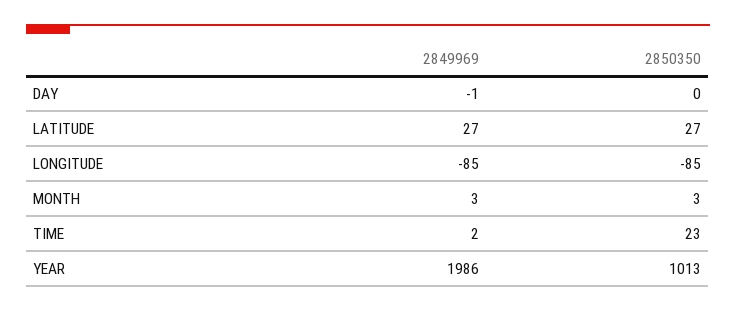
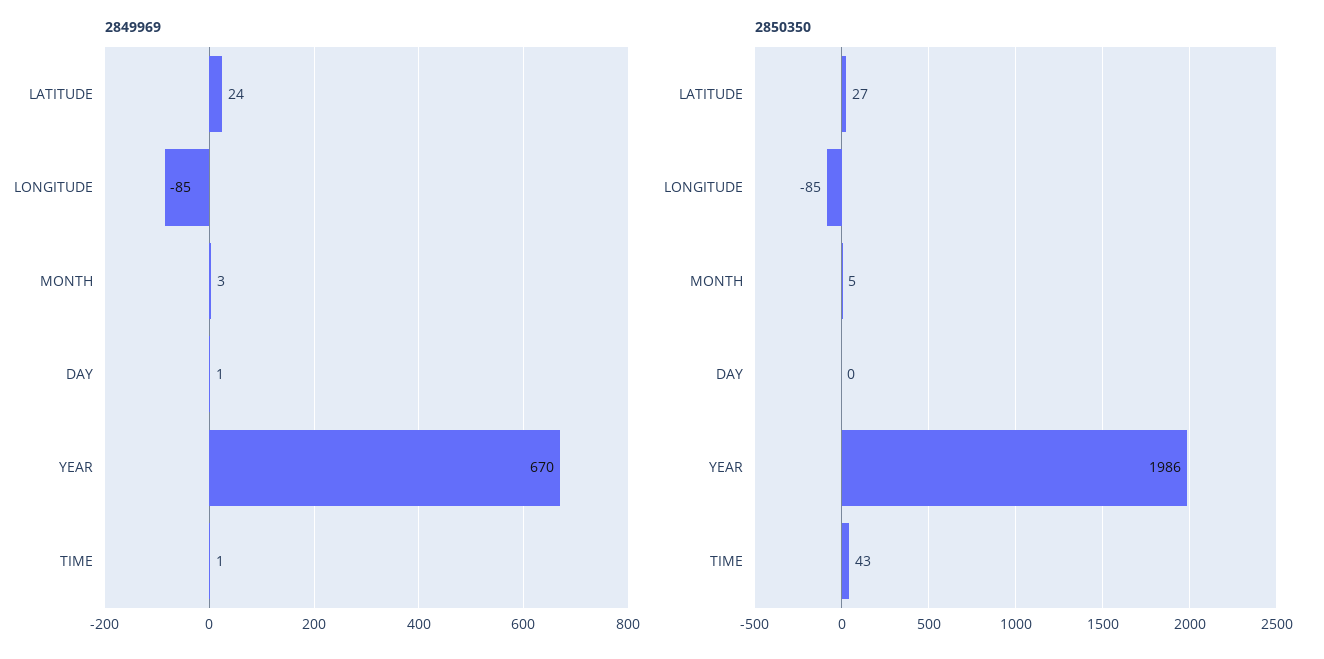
2849969, DAY: -1 -> 1
2849969, LATITUDE: 27 -> 24
2850350, MONTH: 3 -> 5
2849969, TIME: 2 -> 1
2850350, TIME: 23 -> 43
2849969, YEAR: 1986 -> 670
2850350, YEAR: 1013 -> 1986

